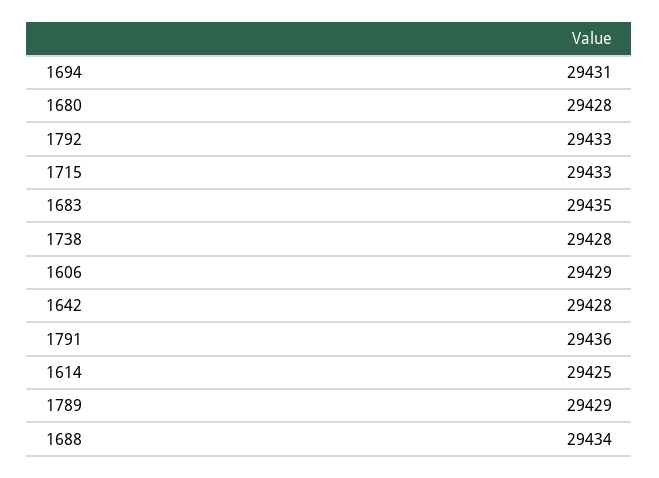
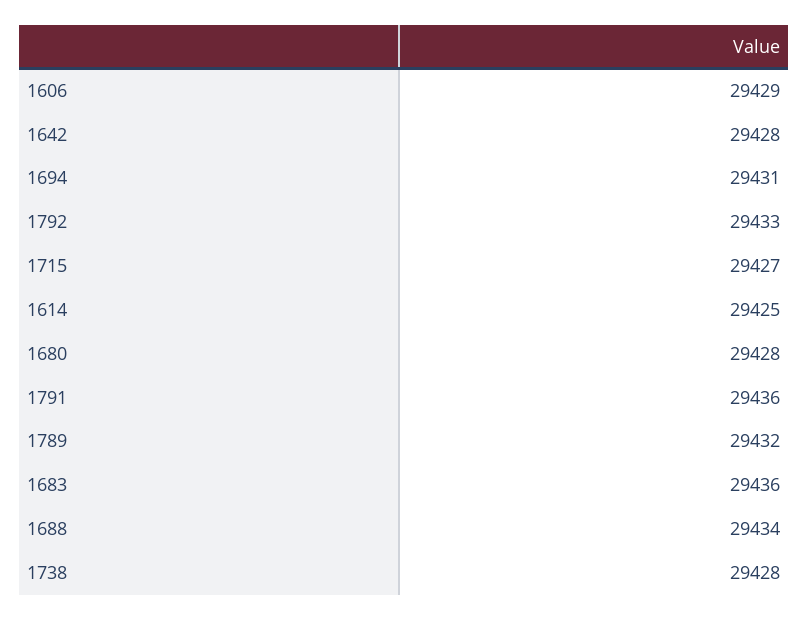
1715: 29433 -> 29427
1683: 29435 -> 29436
1789: 29429 -> 29432

